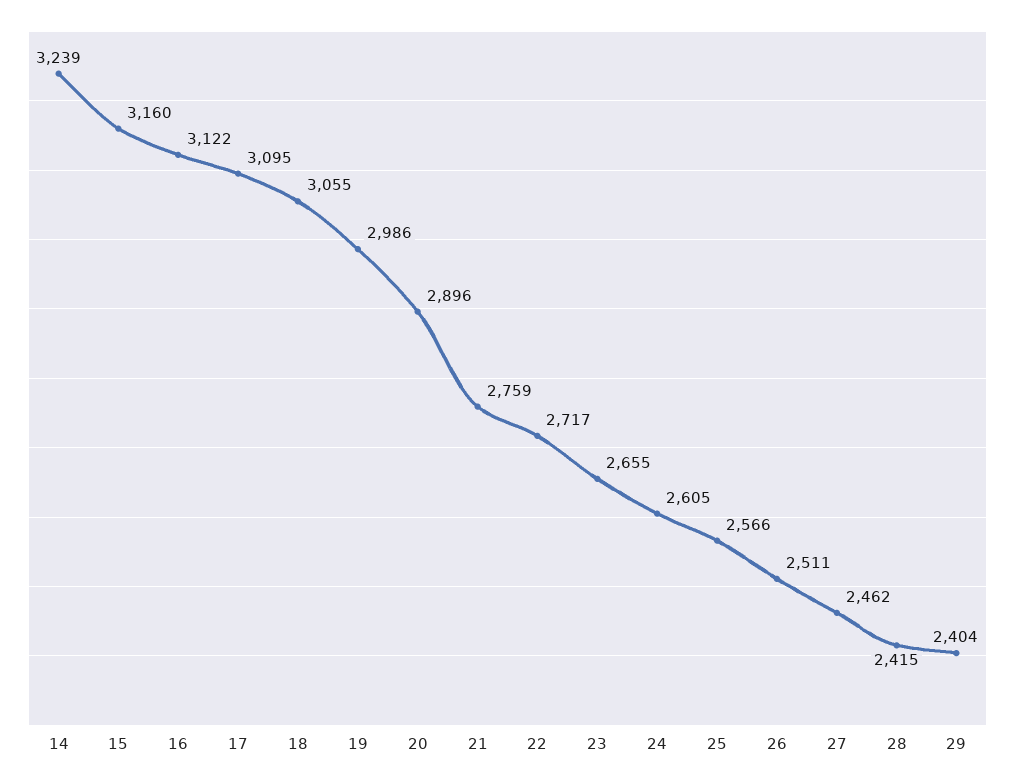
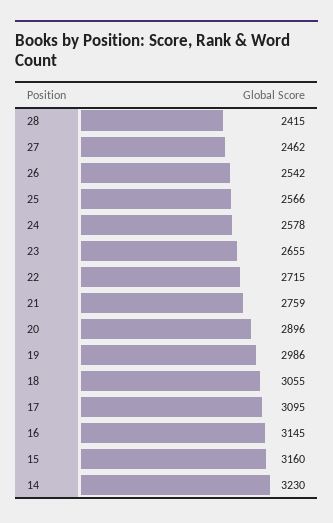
14: 3239 -> 3230
16: 3122 -> 3145
22: 2717 -> 2715
24: 2605 -> 2578
26: 2511 -> 2542
29: 2404 -> none

